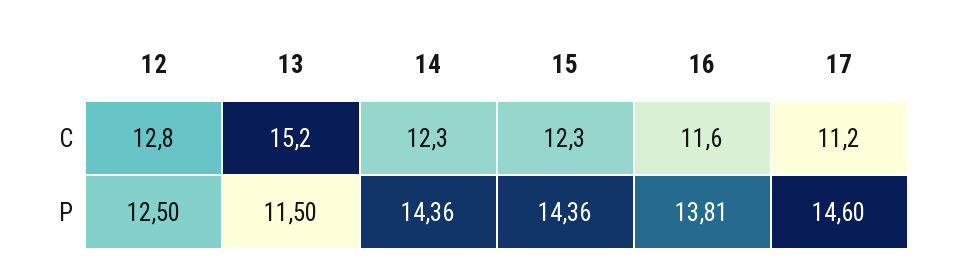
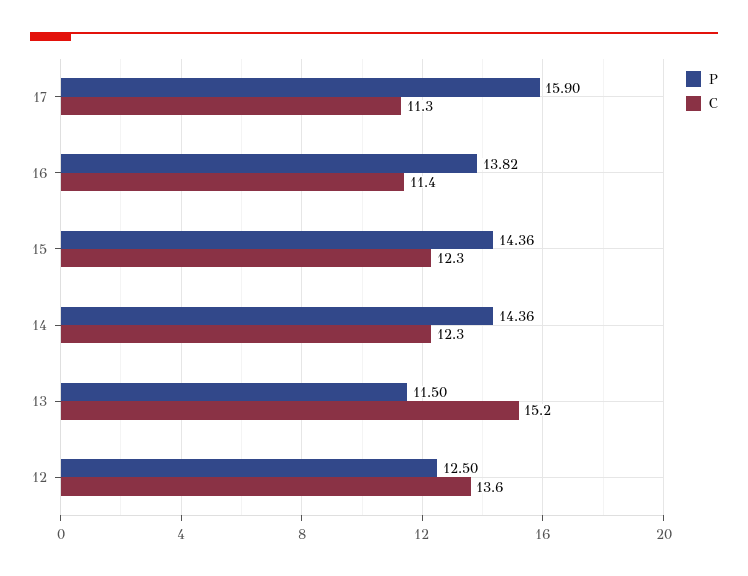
C, 12: 12.8 -> 13.6
C, 16: 11.6 -> 11.4
C, 17: 11.2 -> 11.3
P, 16: 13.81 -> 13.82
P, 17: 14.6 -> 15.9

